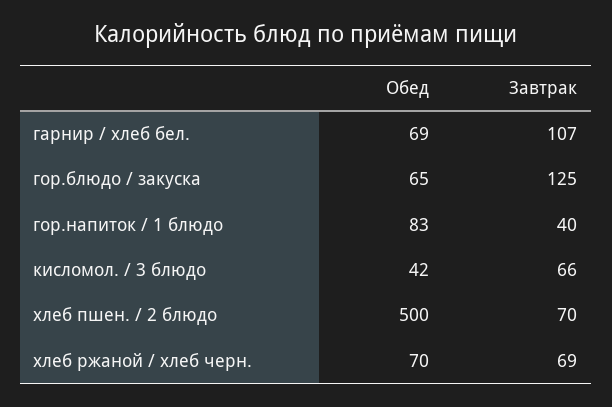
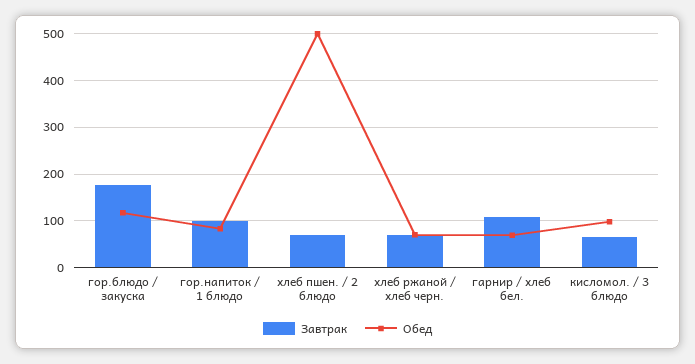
Обед, гор.блюдо / закуска: 65 -> 120
Завтрак, гор.блюдо / закуска: 125 -> 180
Завтрак, гор.напиток / 1 блюдо: 40 -> 100
Обед, кисломол. / 3 блюдо: 42 -> 100

